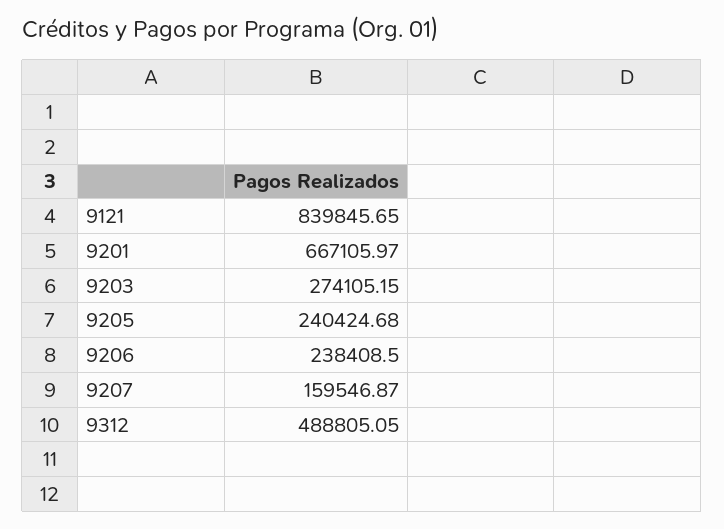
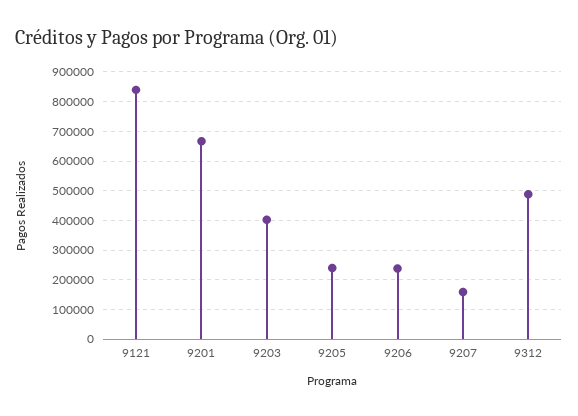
9203: 274105.15 -> 400000

